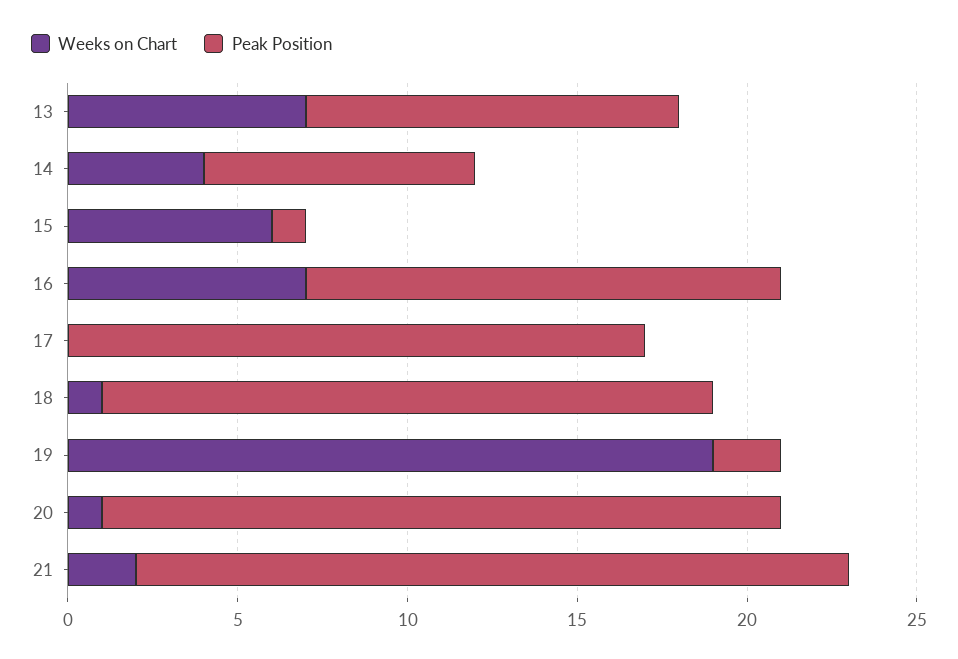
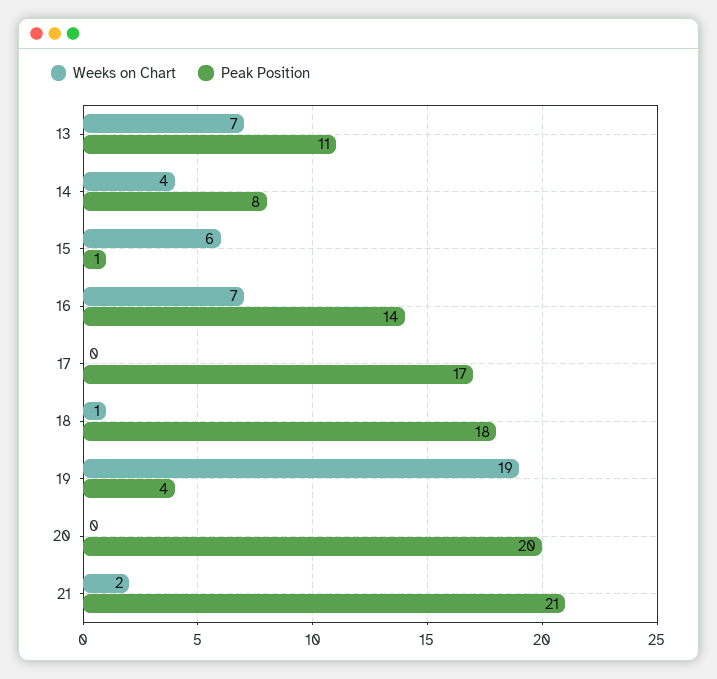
Peak Position, 19: 2 -> 4
Weeks on Chart, 20: 1 -> 0

